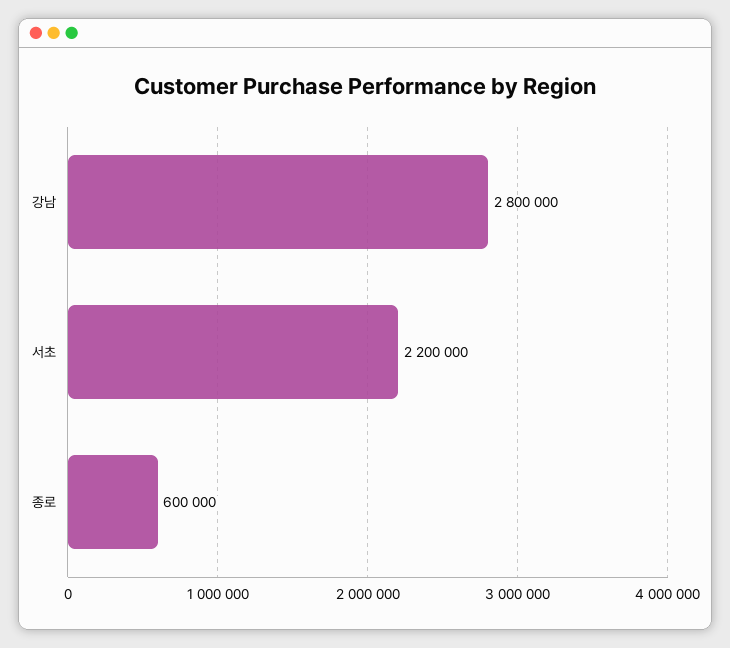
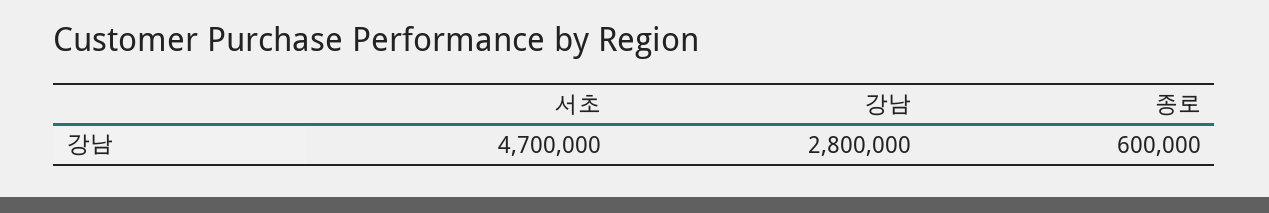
서초: 2200000 -> 4700000

